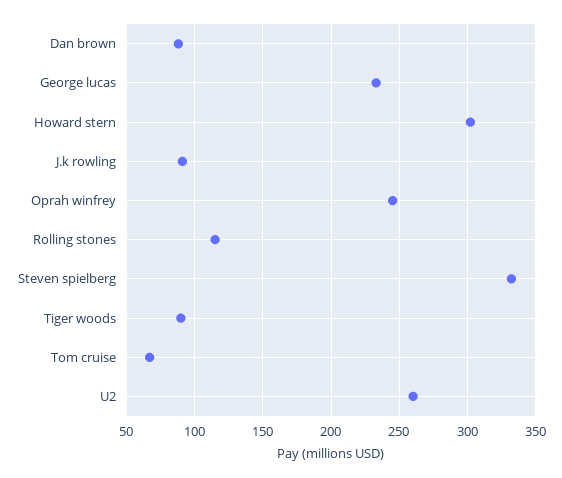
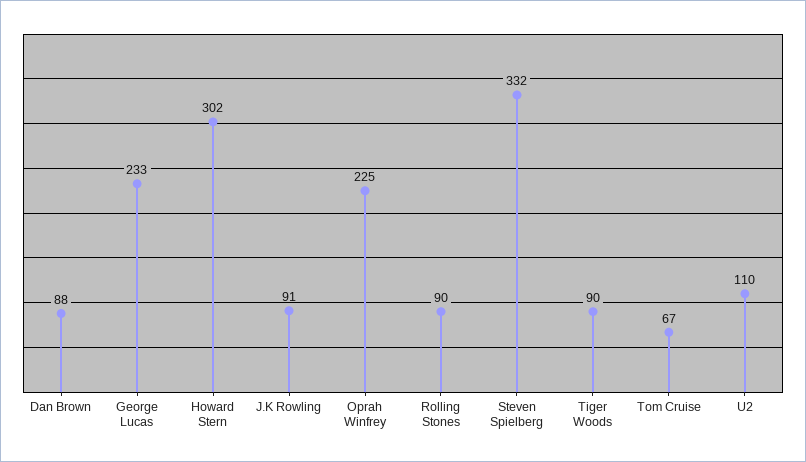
Oprah winfrey: 245 -> 225
Rolling stones: 115 -> 90
U2: 260 -> 110

